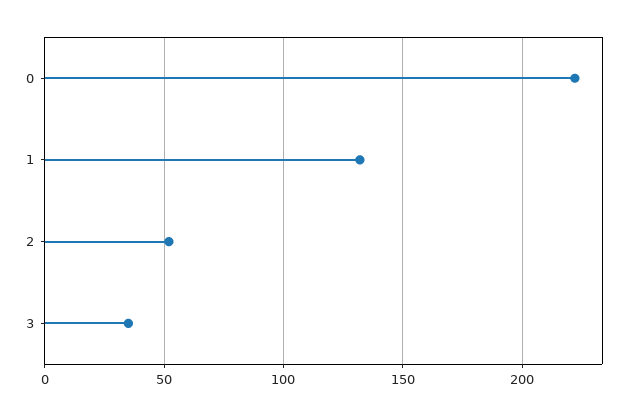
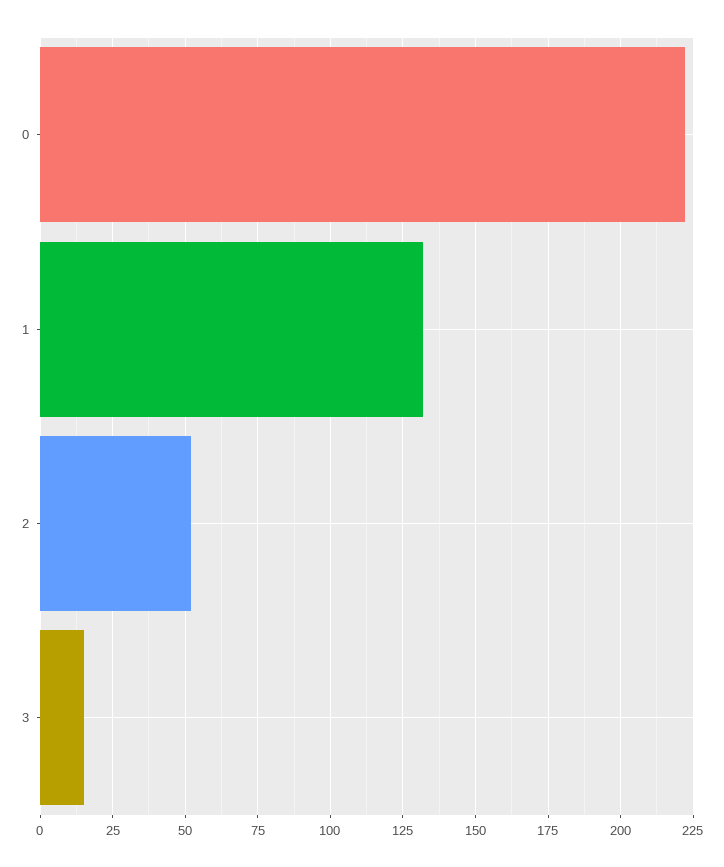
3: 35 -> 15

